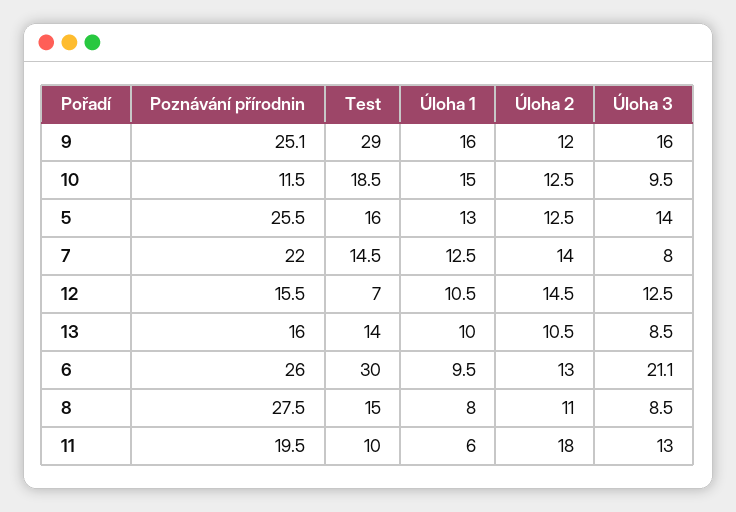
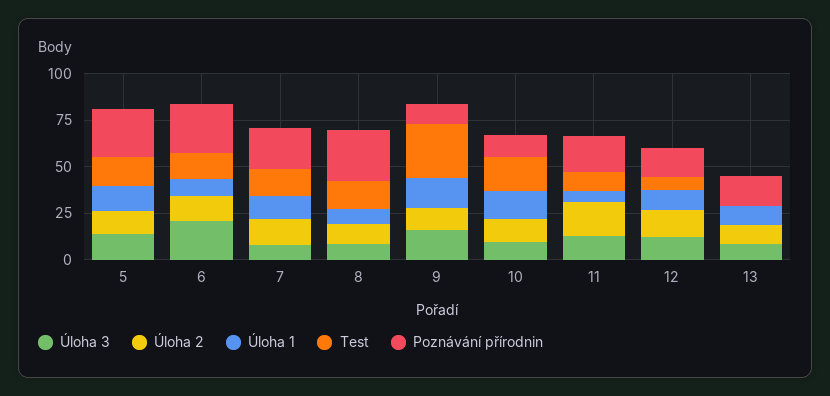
Poznávání přírodnin, 9: 25.1 -> 10
Test, 13: 14 -> 0
Test, 6: 30 -> 15

